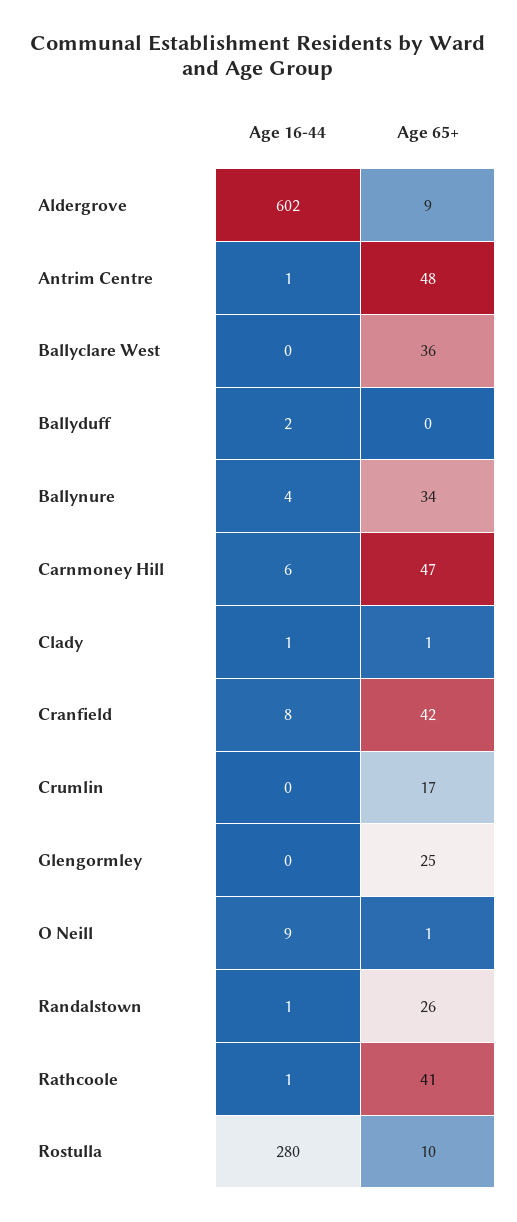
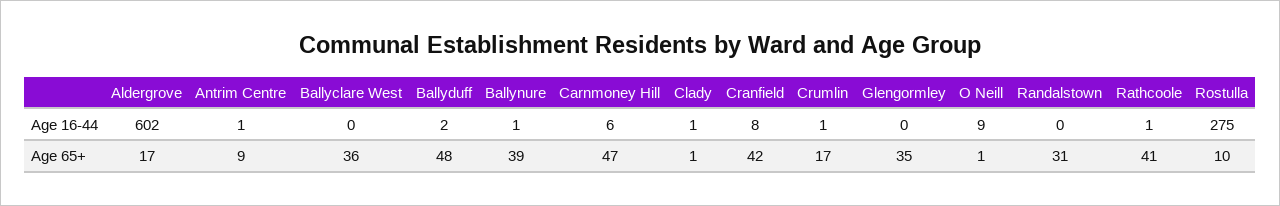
Age 65+, Aldergrove: 9 -> 17
Age 65+, Antrim Centre: 48 -> 9
Age 65+, Ballyduff: 0 -> 48
Age 16-44, Ballynure: 4 -> 1
Age 65+, Ballynure: 34 -> 39
Age 16-44, Crumlin: 0 -> 1
Age 65+, Glengormley: 25 -> 35
Age 16-44, Randalstown: 1 -> 0
Age 65+, Randalstown: 26 -> 31
Age 16-44, Rostulla: 280 -> 275

